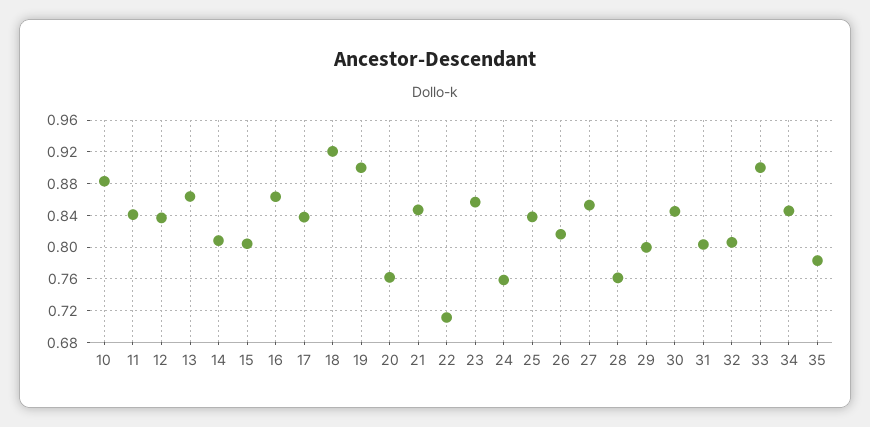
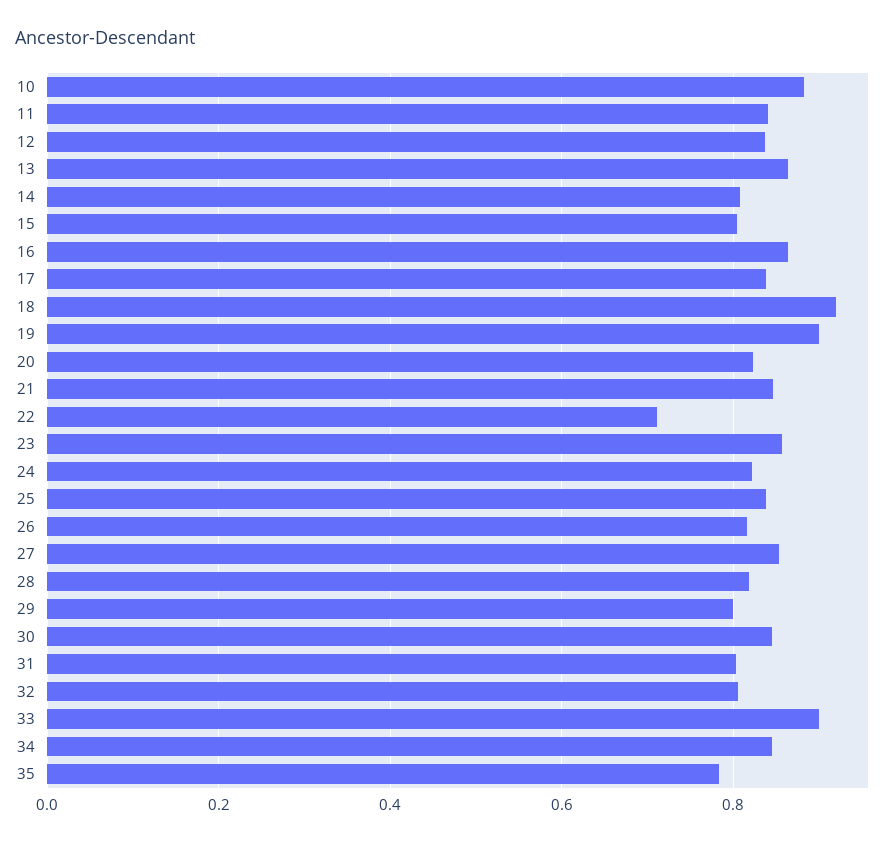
20: 0.76 -> 0.82
24: 0.76 -> 0.82
28: 0.76 -> 0.82

